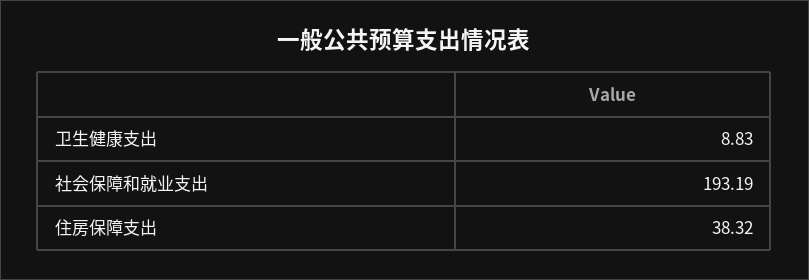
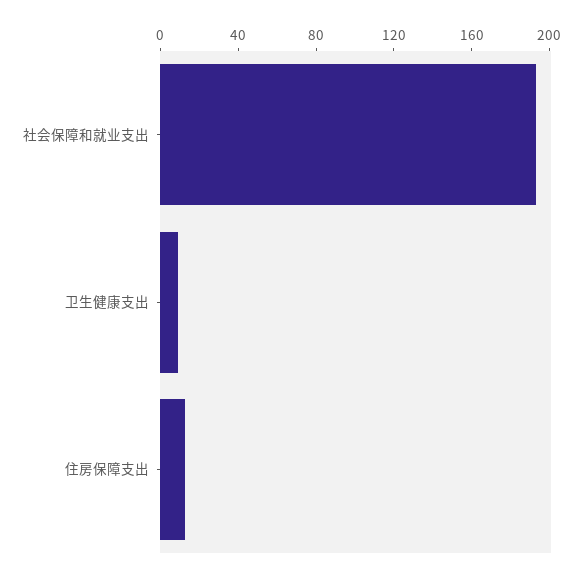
住房保障支出: 38.32 -> 10

